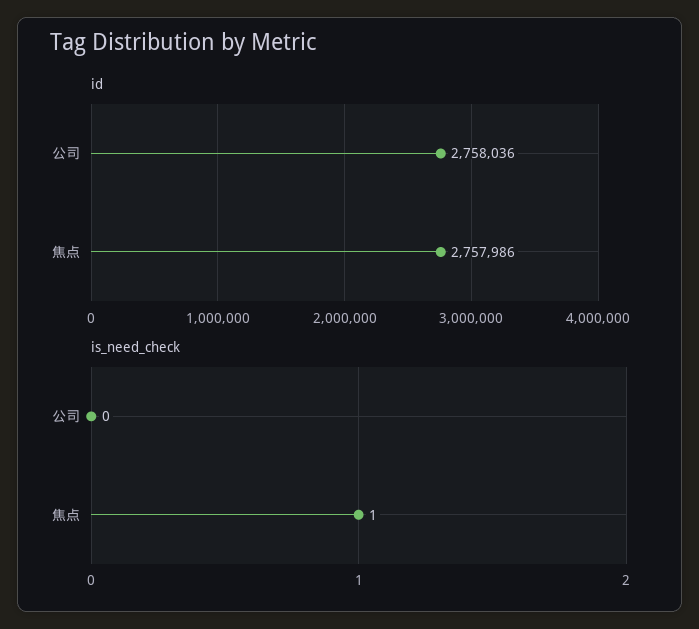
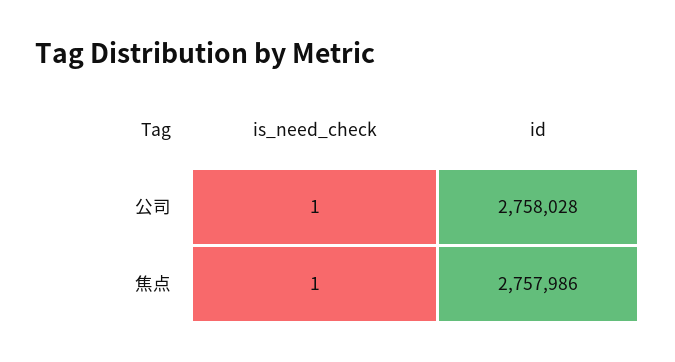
id, 公司: 2758036 -> 2758028
is_need_check, 公司: 0 -> 1

